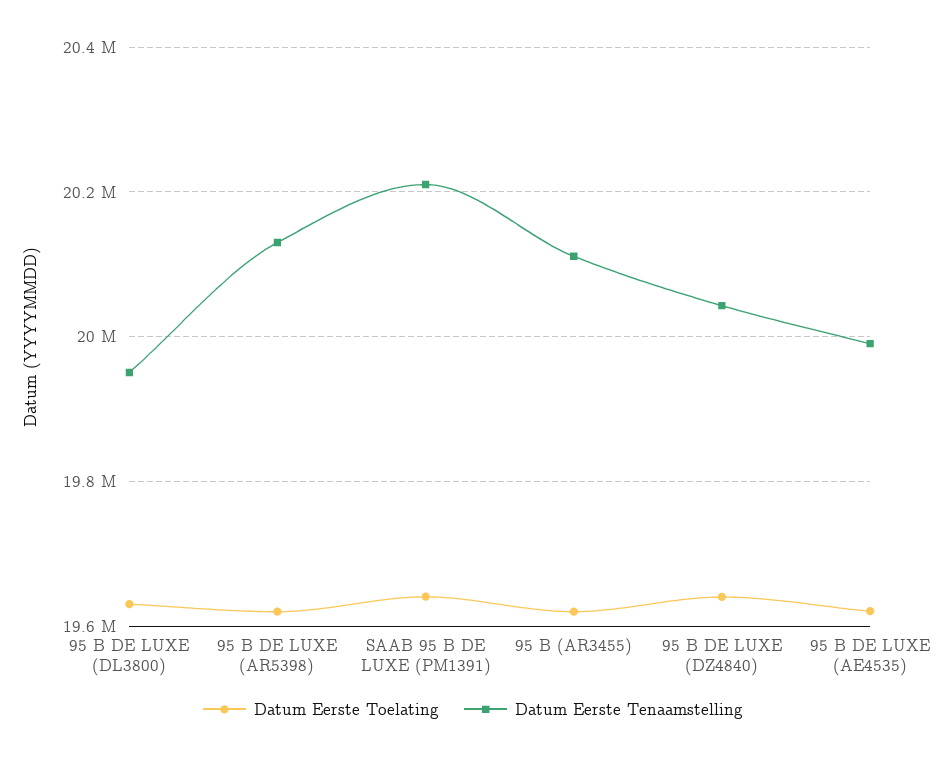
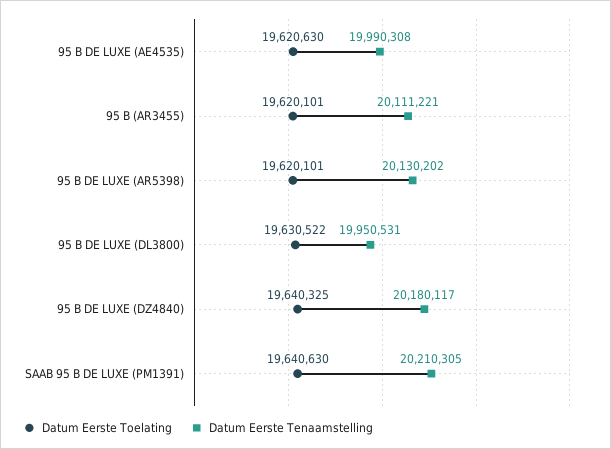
Datum Eerste Tenaamstelling, 95 B DE LUXE (DZ4840): 20040000 -> 20180117

